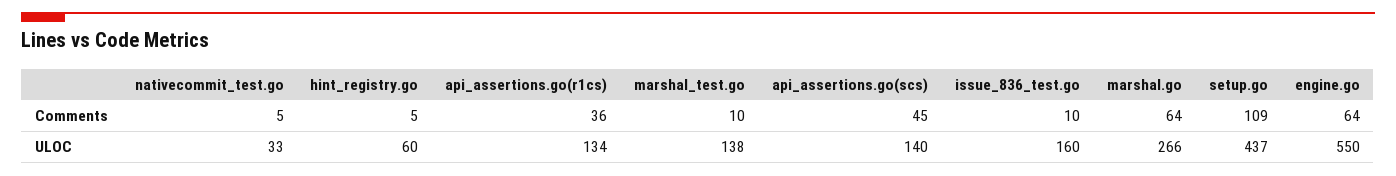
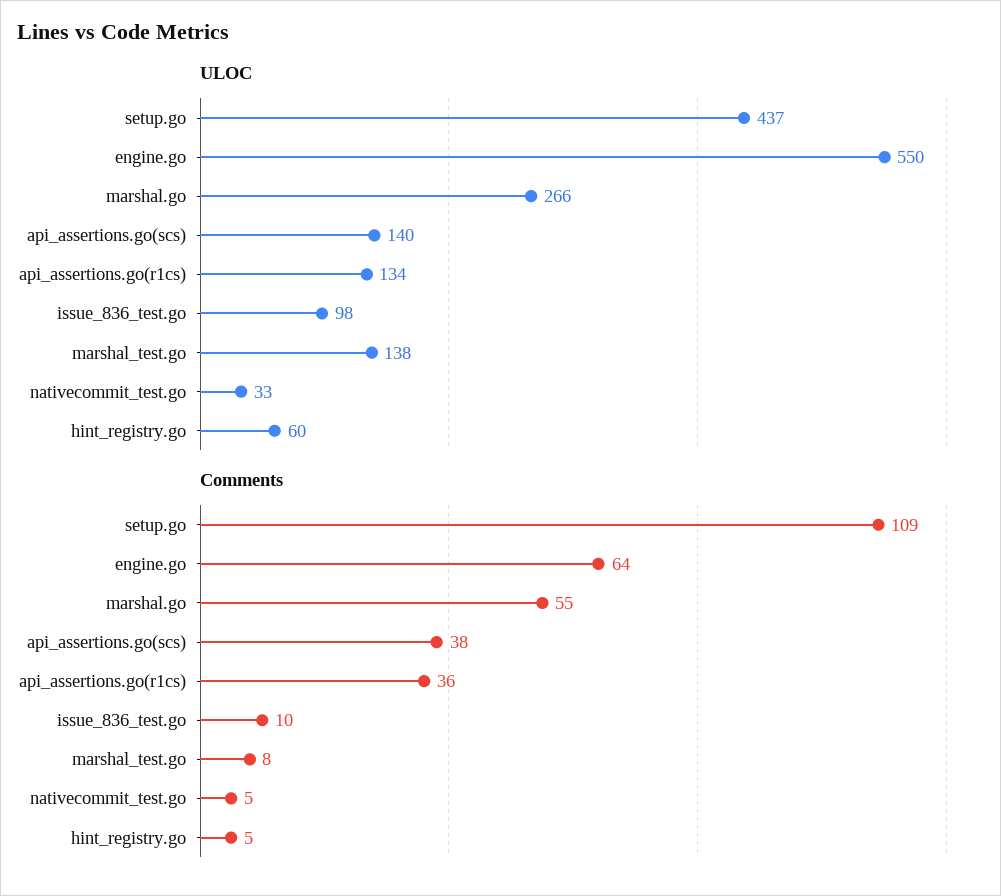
Comments, marshal_test.go: 10 -> 8
Comments, api_assertions.go(scs): 45 -> 38
Comments, marshal.go: 64 -> 55
ULOC, issue_836_test.go: 160 -> 98

